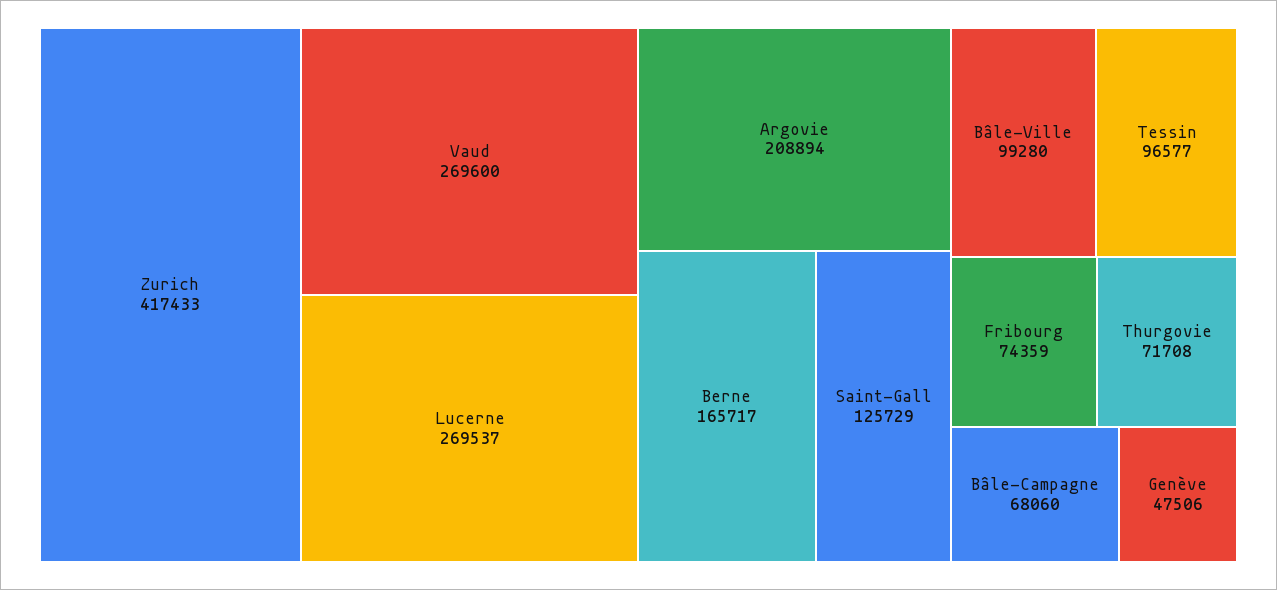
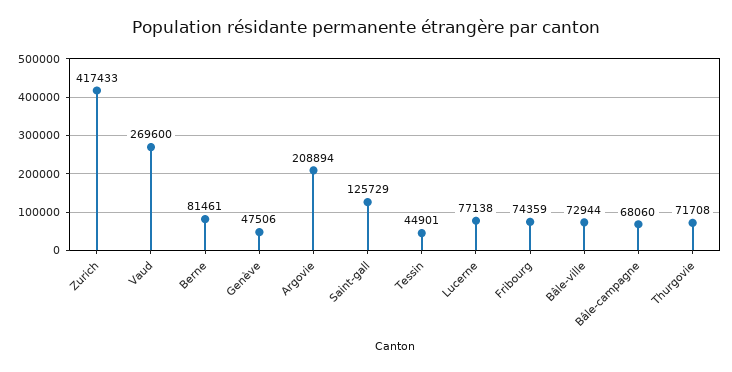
Lucerne: 269537 -> 77138
Berne: 165717 -> 81461
Bâle-Ville: 99280 -> 72944
Tessin: 96577 -> 44901

